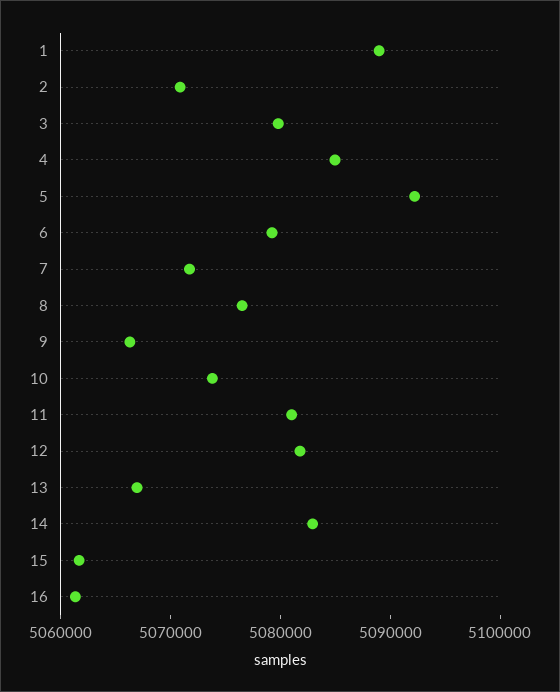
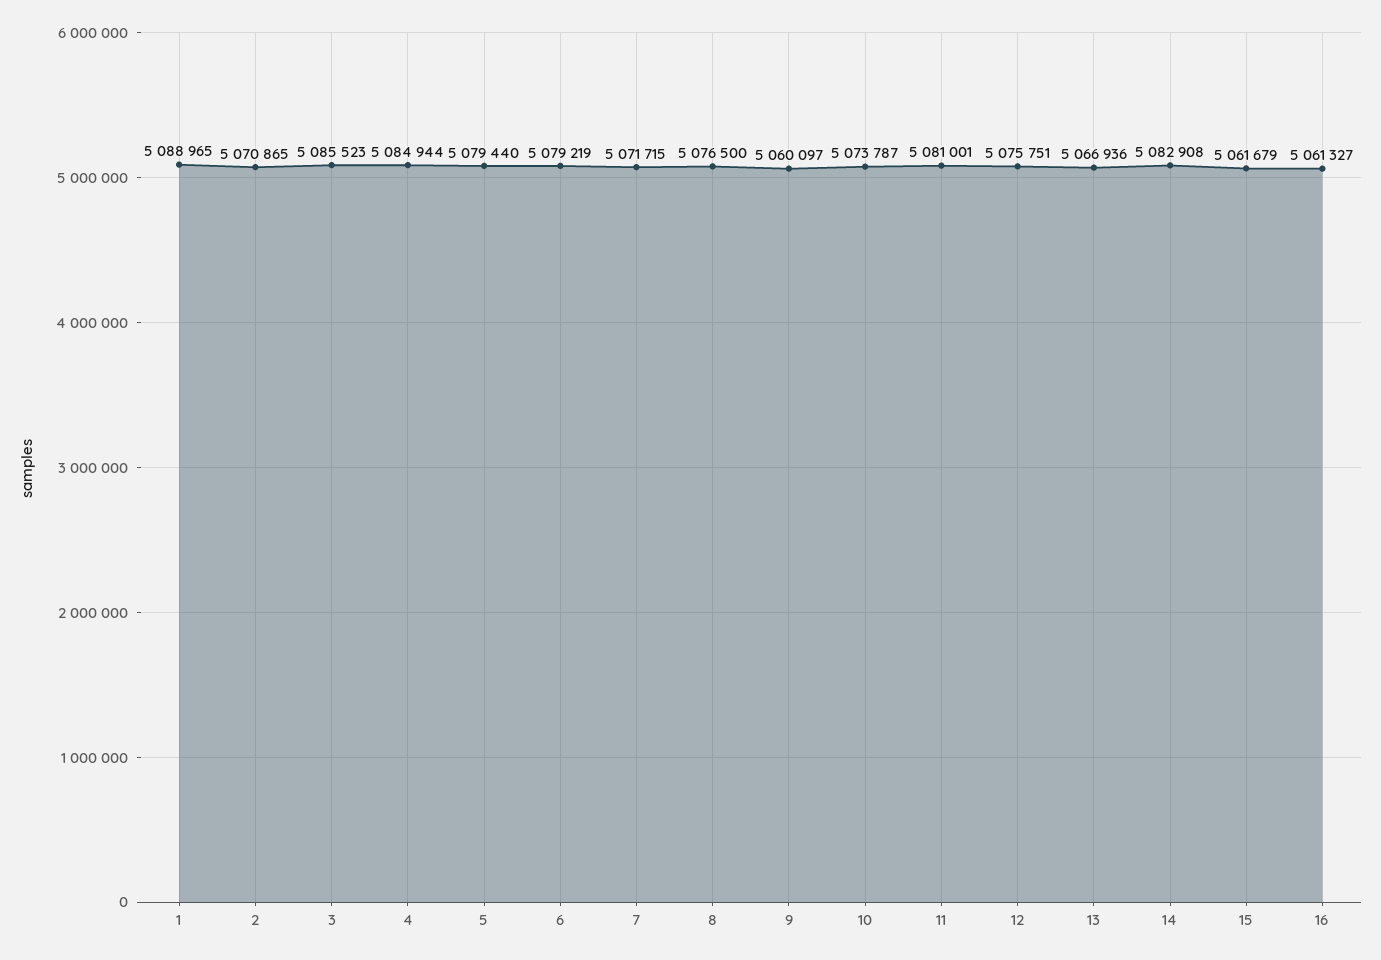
3: 5080000 -> 5085523
5: 5092000 -> 5079440
9: 5066000 -> 5060097
12: 5082000 -> 5075751

